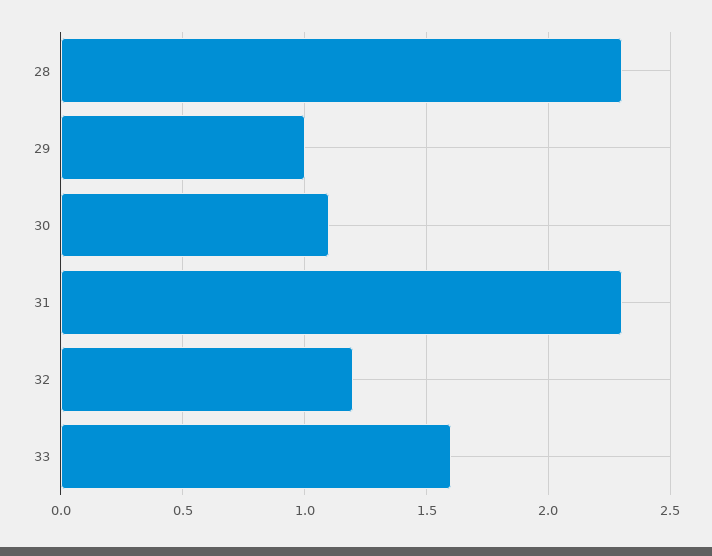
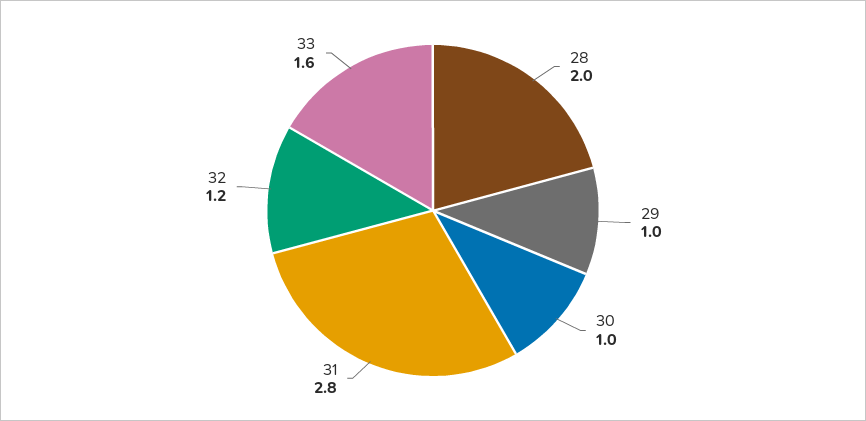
28: 2.3 -> 2
30: 1.1 -> 1
31: 2.3 -> 2.8

